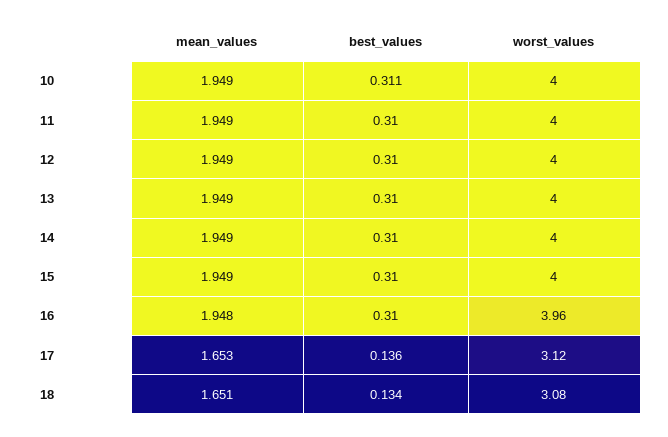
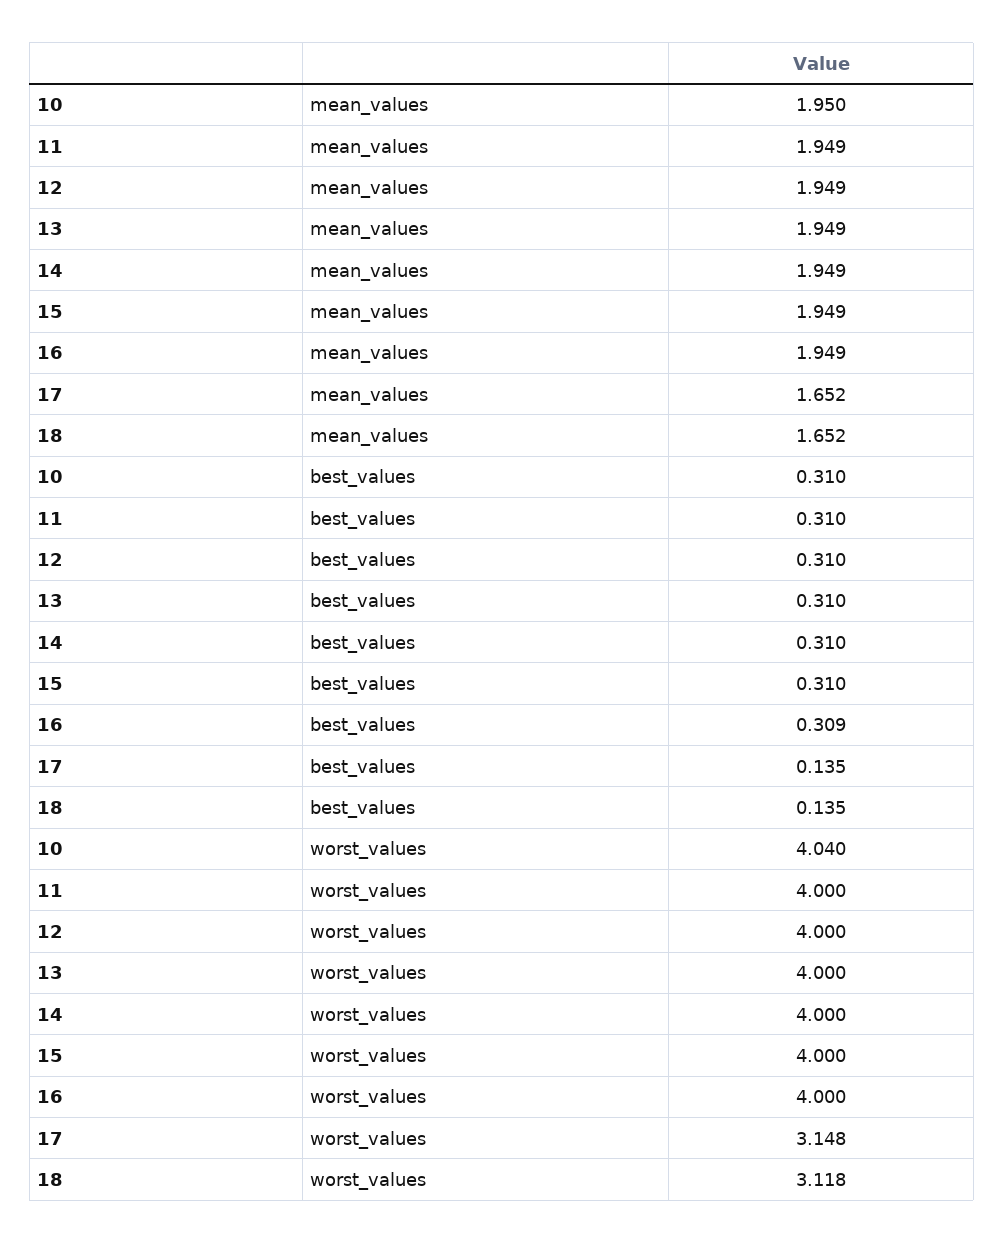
mean_values, 10: 1.949 -> 1.95
best_values, 10: 0.311 -> 0.31
worst_values, 10: 4 -> 4.04
mean_values, 16: 1.948 -> 1.949
best_values, 16: 0.31 -> 0.309
worst_values, 16: 3.96 -> 4
mean_values, 17: 1.653 -> 1.652
best_values, 17: 0.136 -> 0.135
worst_values, 17: 3.12 -> 3.148
mean_values, 18: 1.651 -> 1.652
best_values, 18: 0.134 -> 0.135
worst_values, 18: 3.08 -> 3.118

